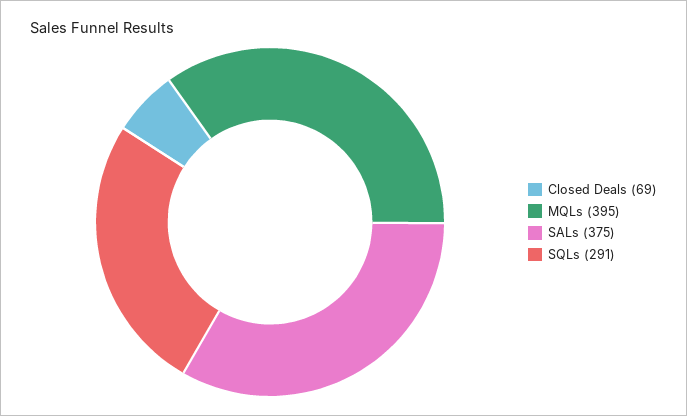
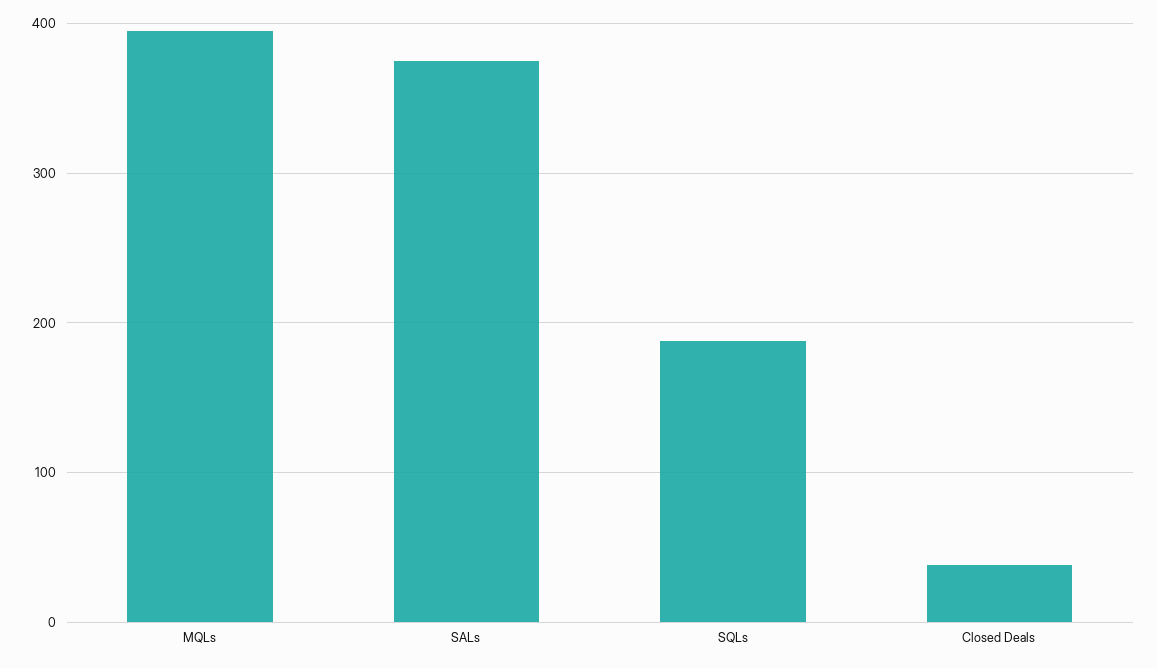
Closed Deals: 69 -> 40
SQLs: 291 -> 190

